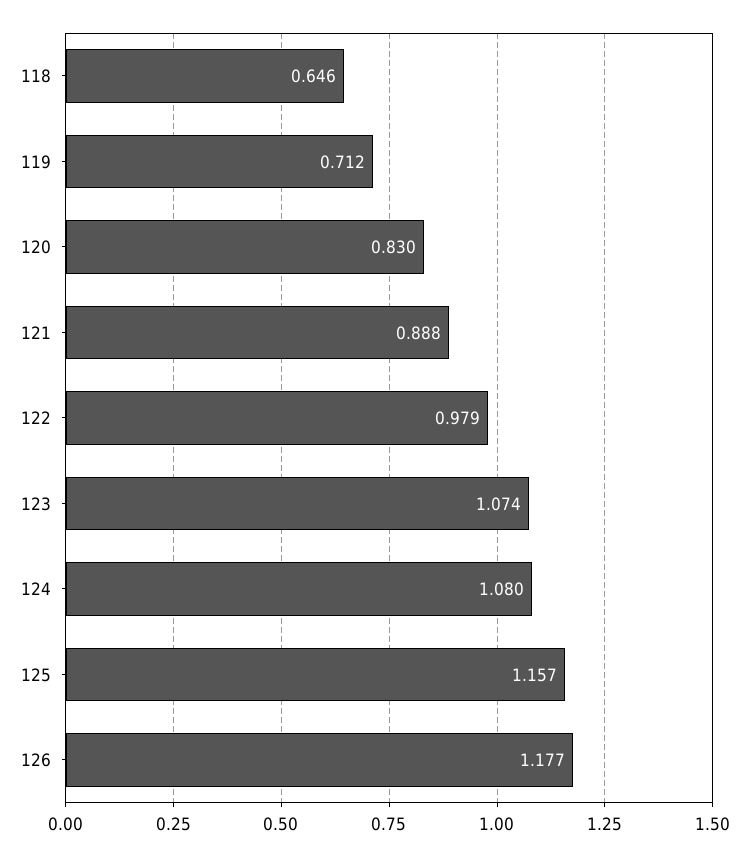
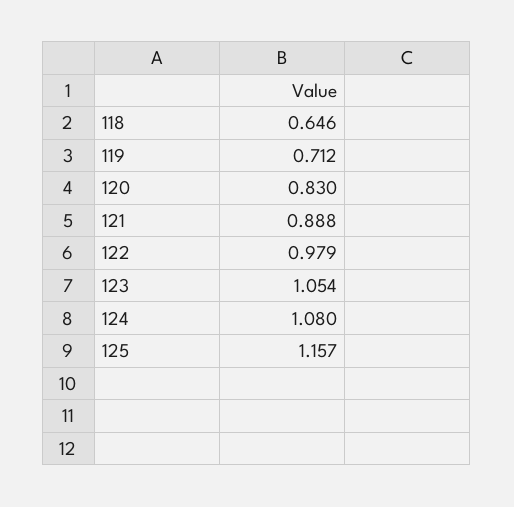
123: 1.074 -> 1.054
126: 1.177 -> none

